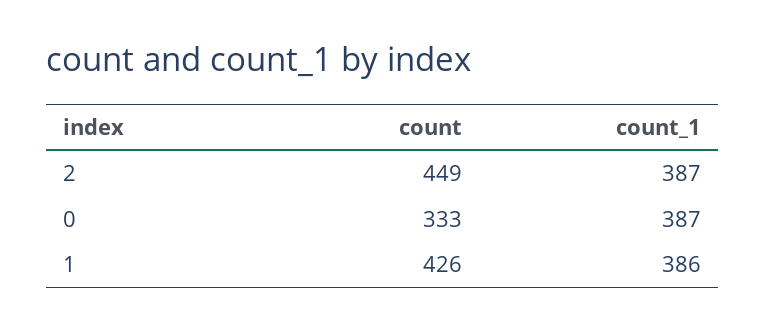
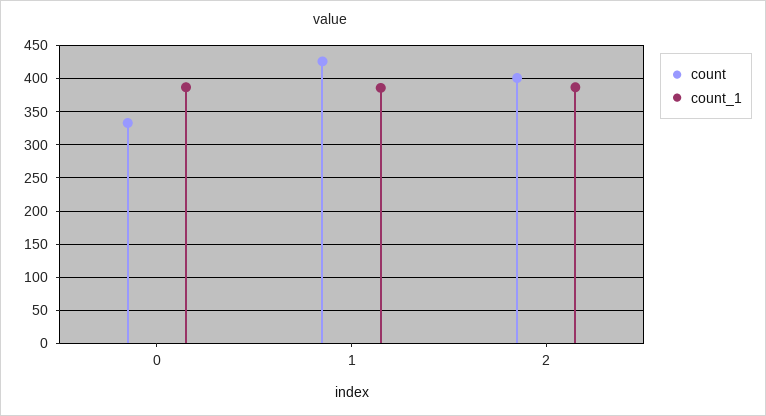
count, 2: 449 -> 400

